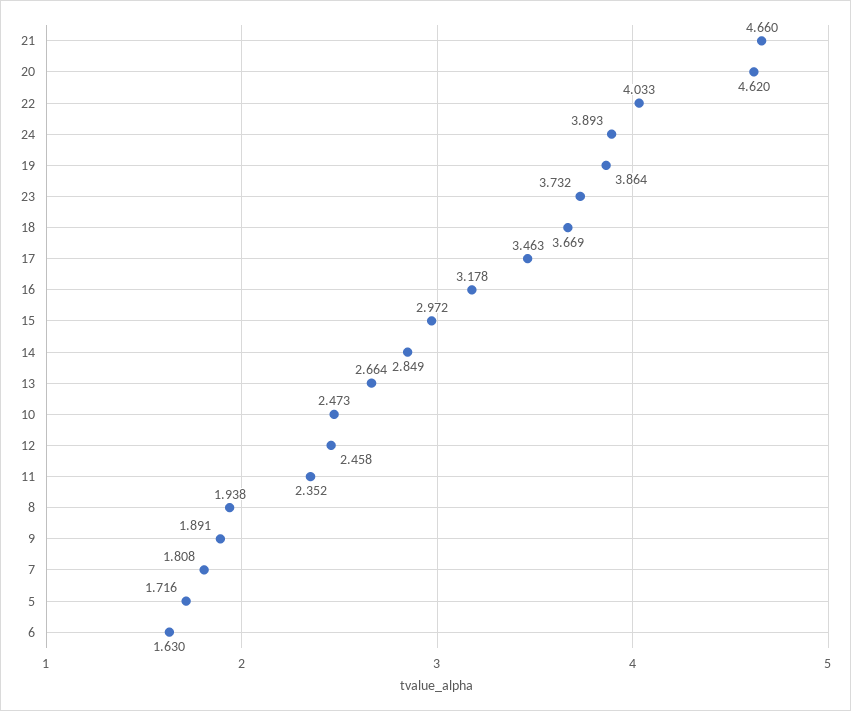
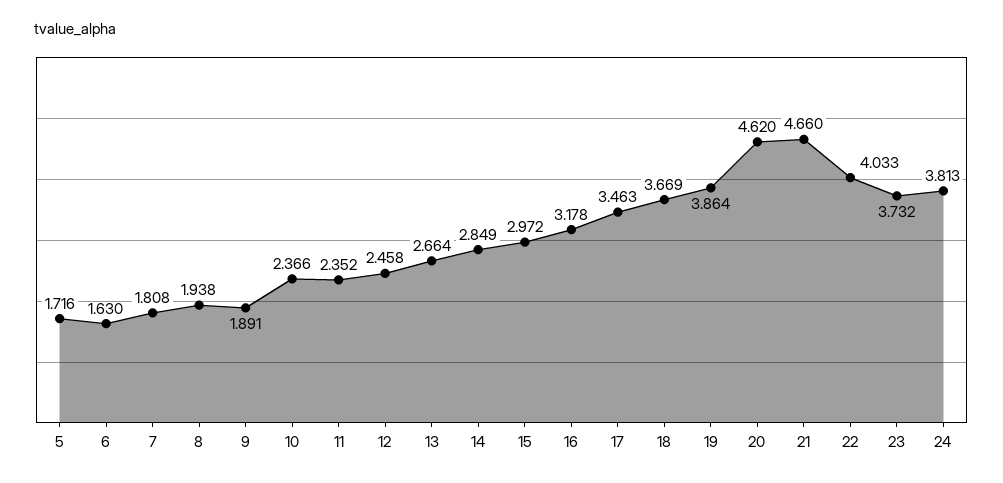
24: 3.893 -> 3.813
10: 2.473 -> 2.366

